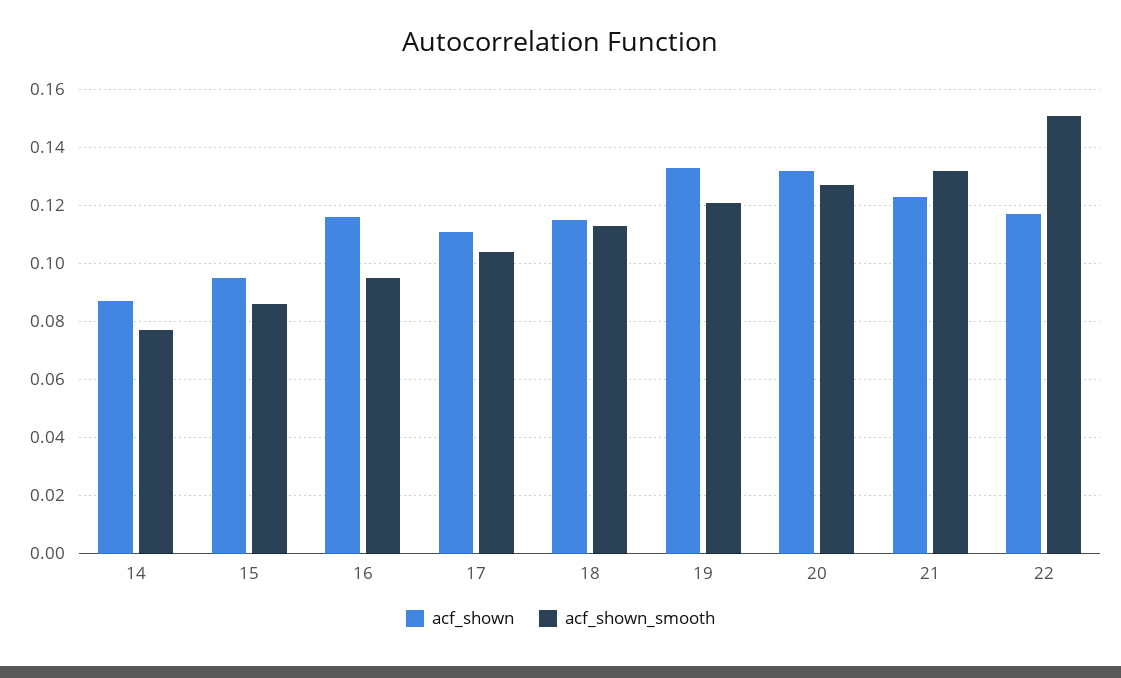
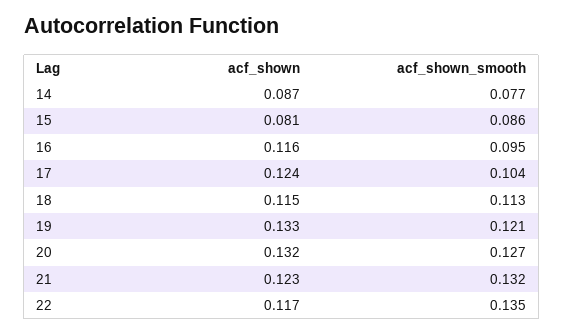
acf_shown, 15: 0.095 -> 0.081
acf_shown, 17: 0.11 -> 0.124
acf_shown_smooth, 22: 0.15 -> 0.135

